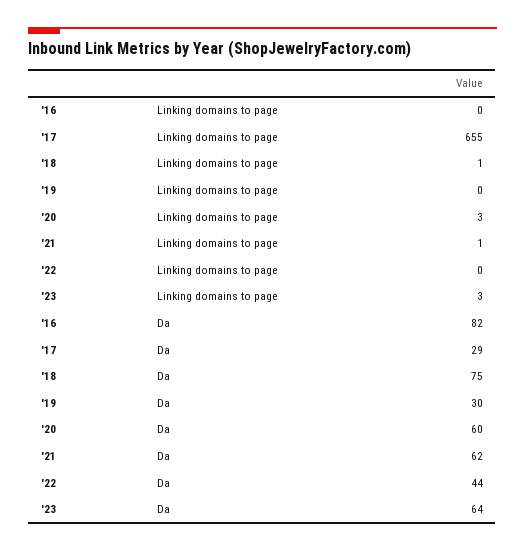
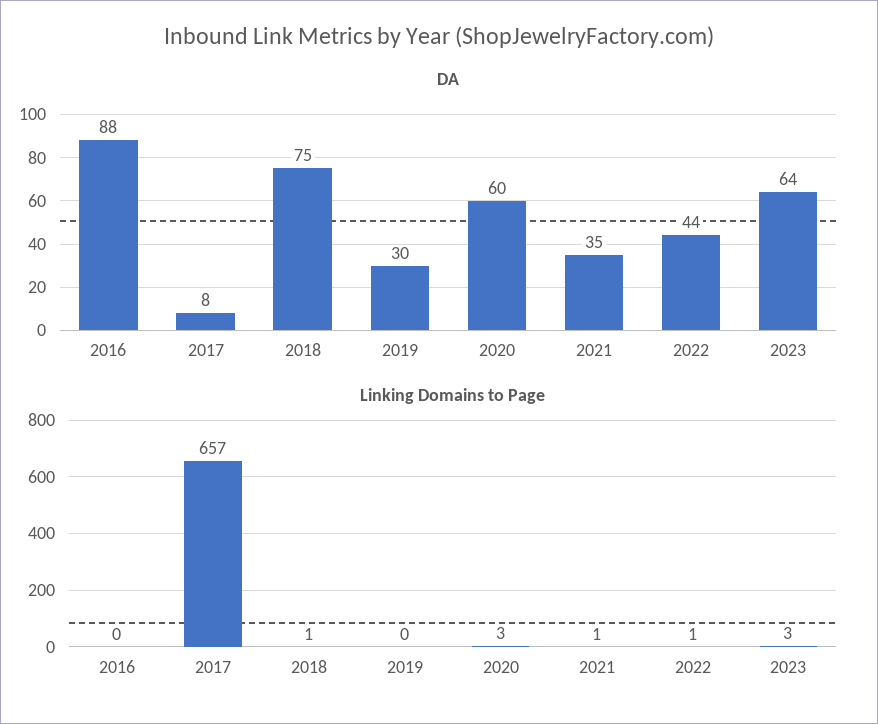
Linking domains to page, '17: 655 -> 657
Linking domains to page, '22: 0 -> 1
Da, '16: 82 -> 88
Da, '17: 29 -> 8
Da, '21: 62 -> 35

